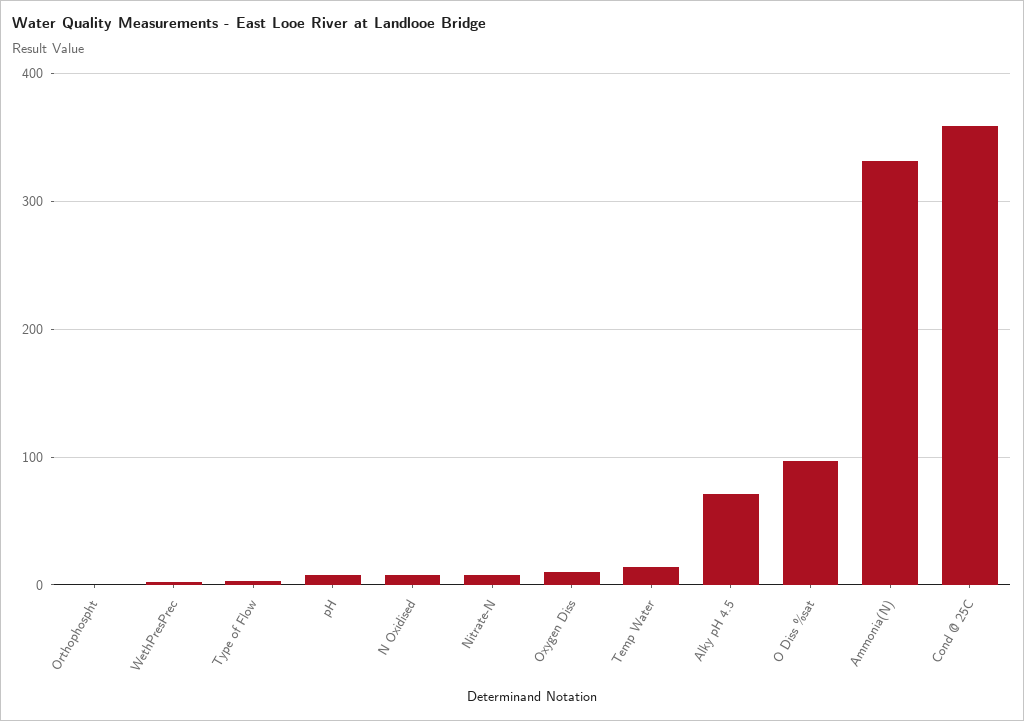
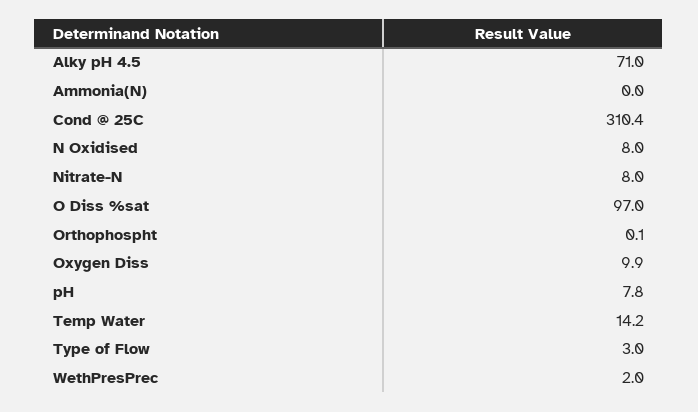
Ammonia(N): 330 -> 0
Cond @ 25C: 360 -> 310.4

